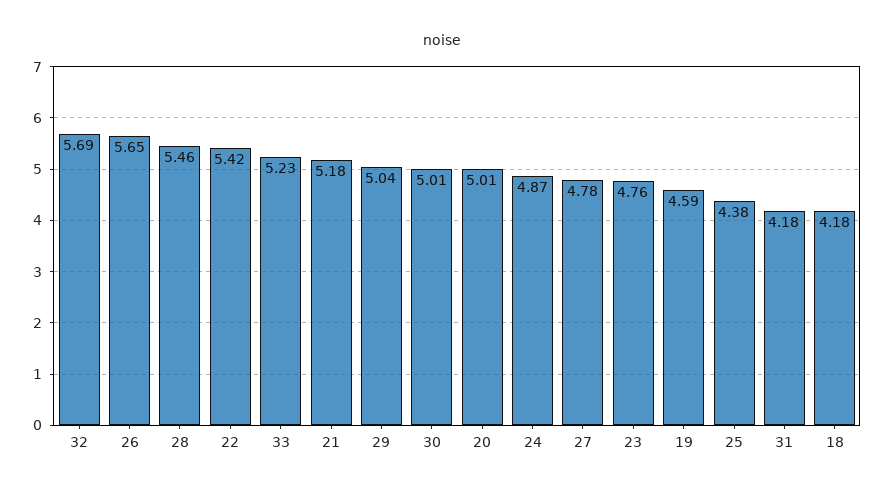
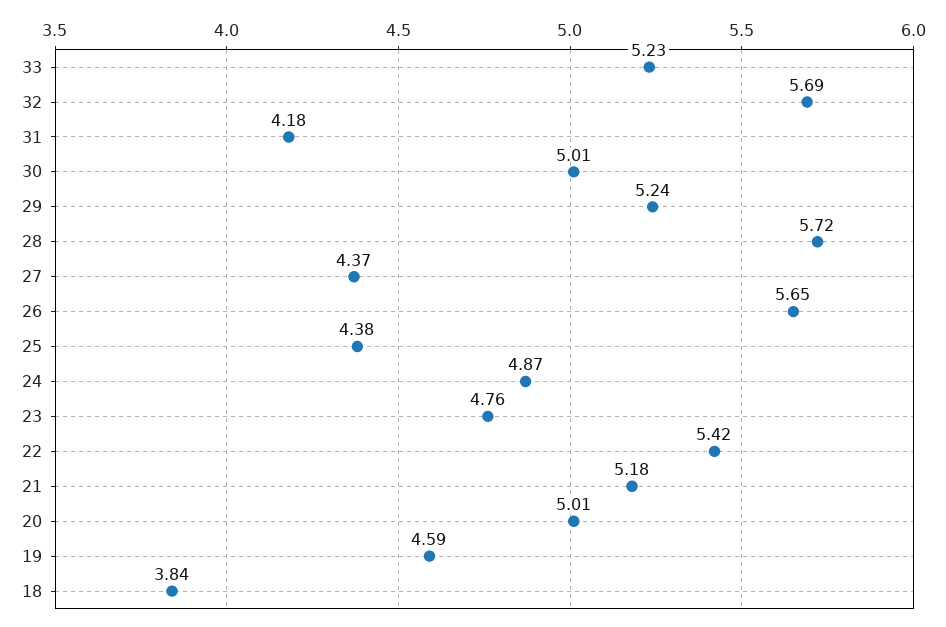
28: 5.46 -> 5.72
29: 5.04 -> 5.24
27: 4.78 -> 4.37
18: 4.18 -> 3.84

